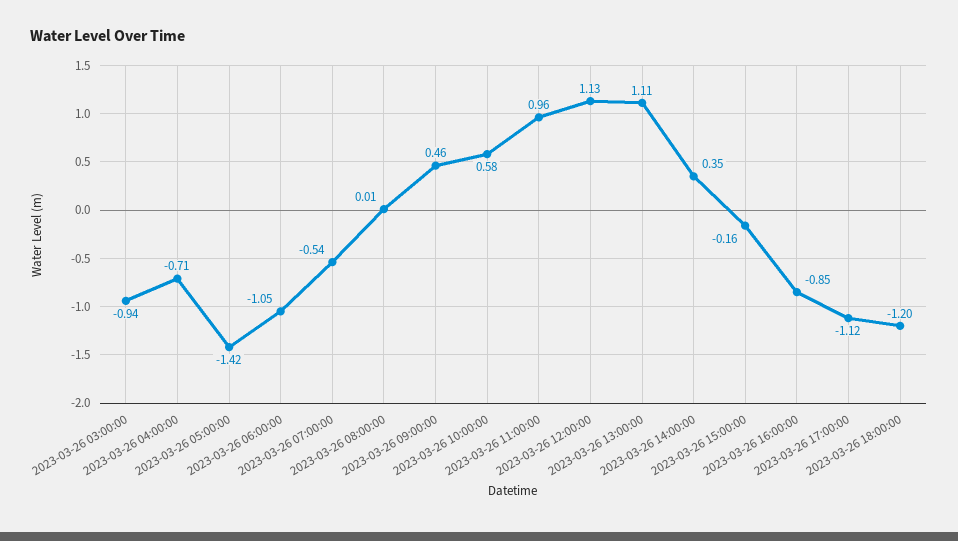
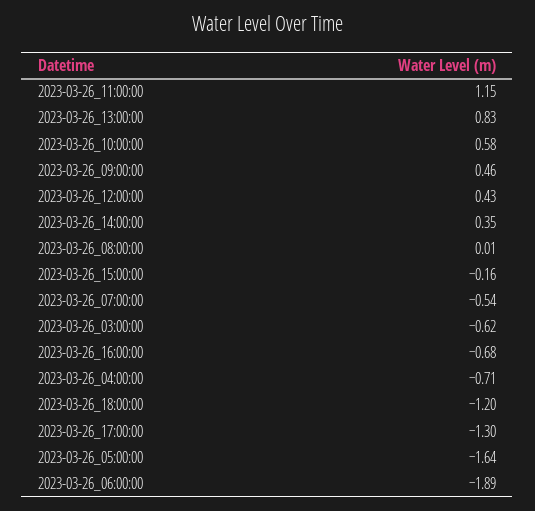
2023-03-26 03:00:00: -0.94 -> -0.62
2023-03-26 05:00:00: -1.42 -> -1.64
2023-03-26 06:00:00: -1.05 -> -1.89
2023-03-26 11:00:00: 0.96 -> 1.15
2023-03-26 12:00:00: 1.13 -> 0.43
2023-03-26 13:00:00: 1.11 -> 0.83
2023-03-26 16:00:00: -0.85 -> -0.68
2023-03-26 17:00:00: -1.12 -> -1.3

